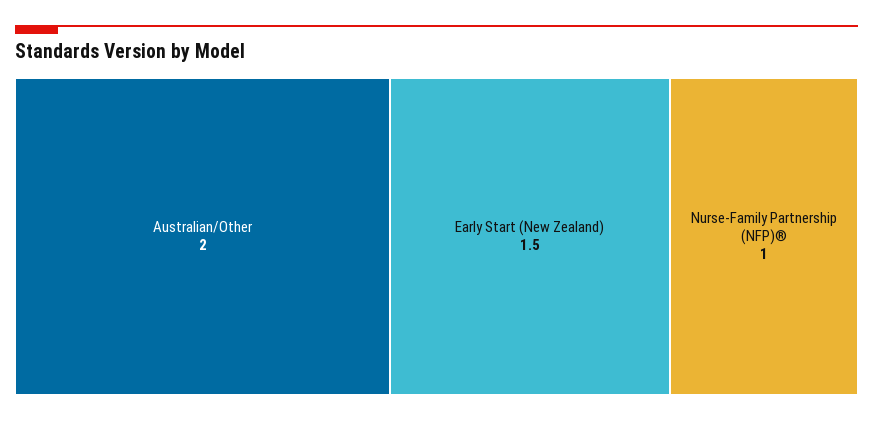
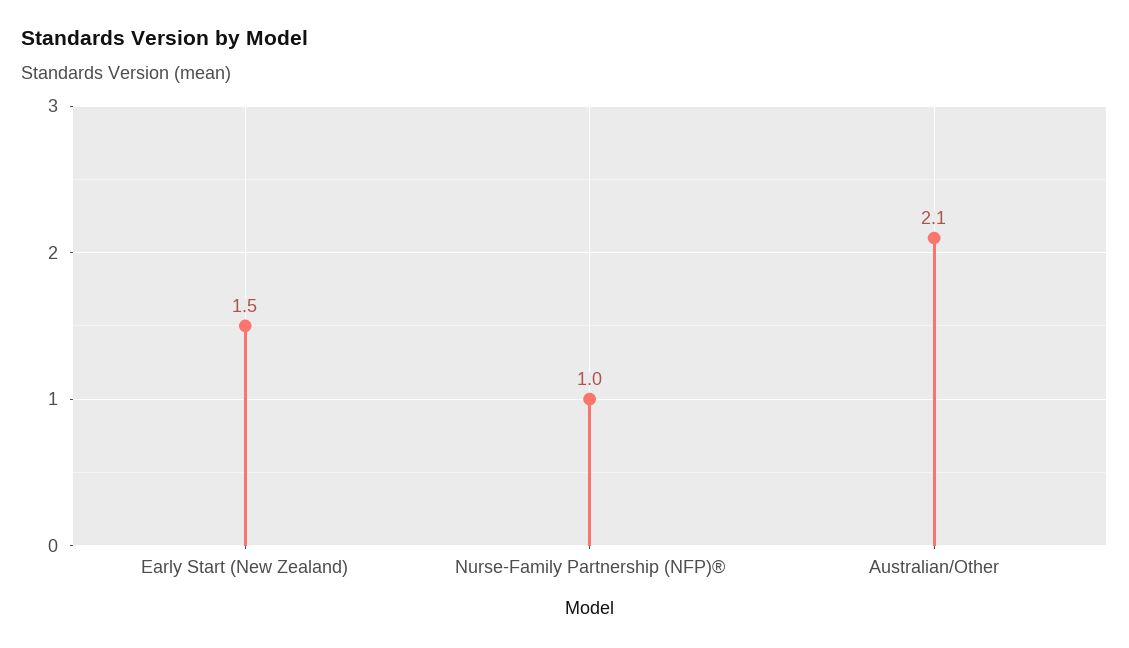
Australian/Other: 2 -> 2.1

